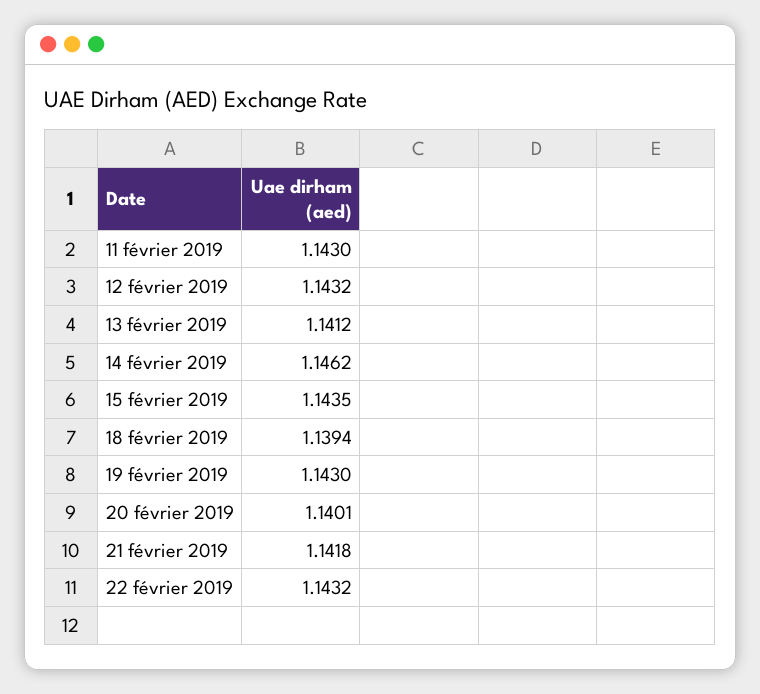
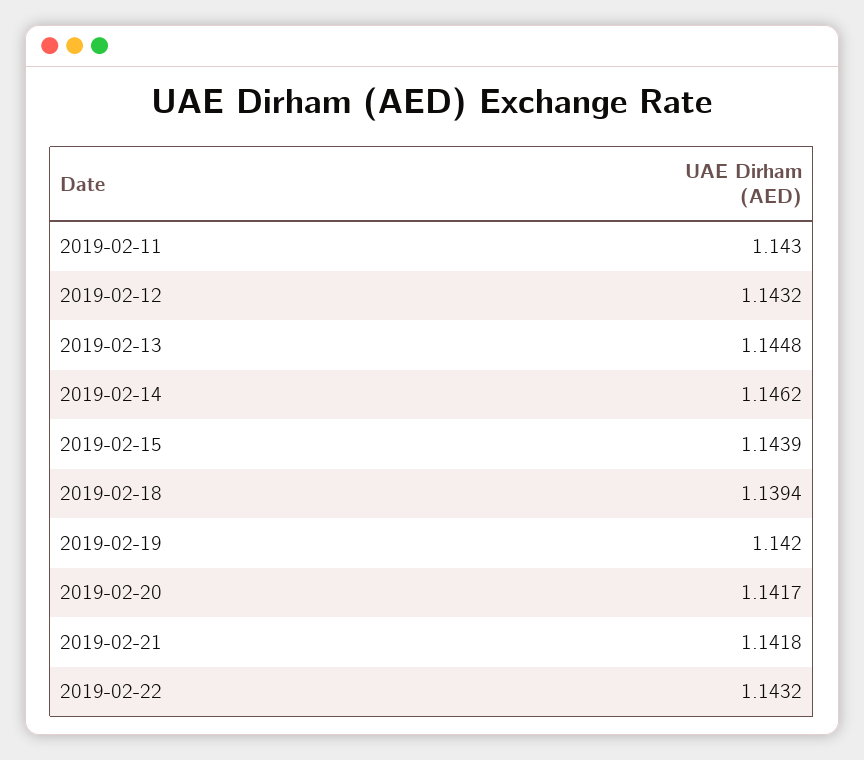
13 février 2019: 1.1412 -> 1.1448
15 février 2019: 1.1435 -> 1.1439
19 février 2019: 1.143 -> 1.142
20 février 2019: 1.1401 -> 1.1417

